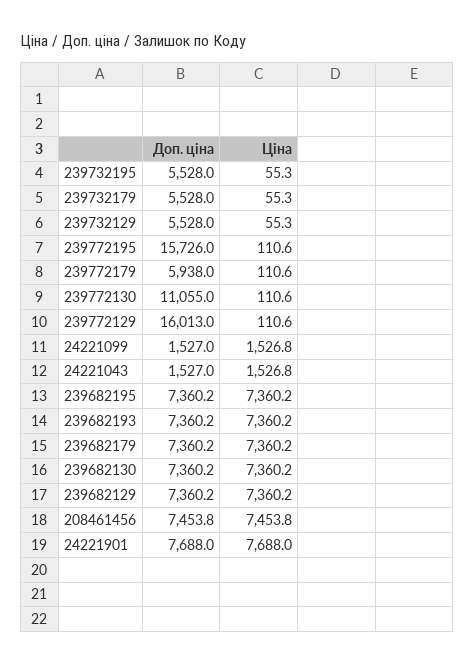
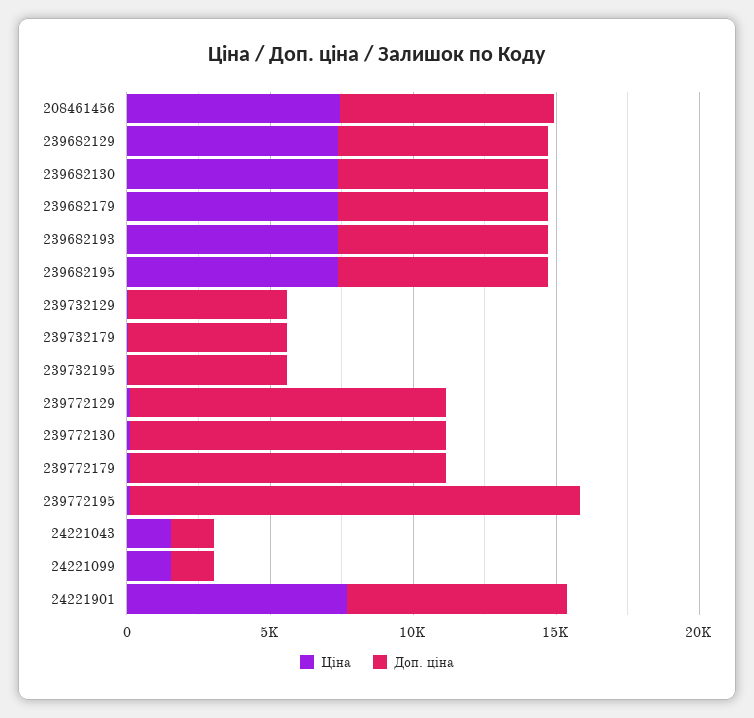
Доп. ціна, 239772179: 5938 -> 11000
Доп. ціна, 239772129: 16013 -> 11000

